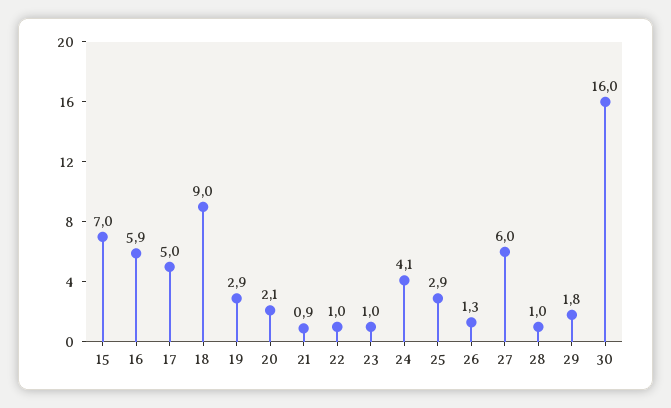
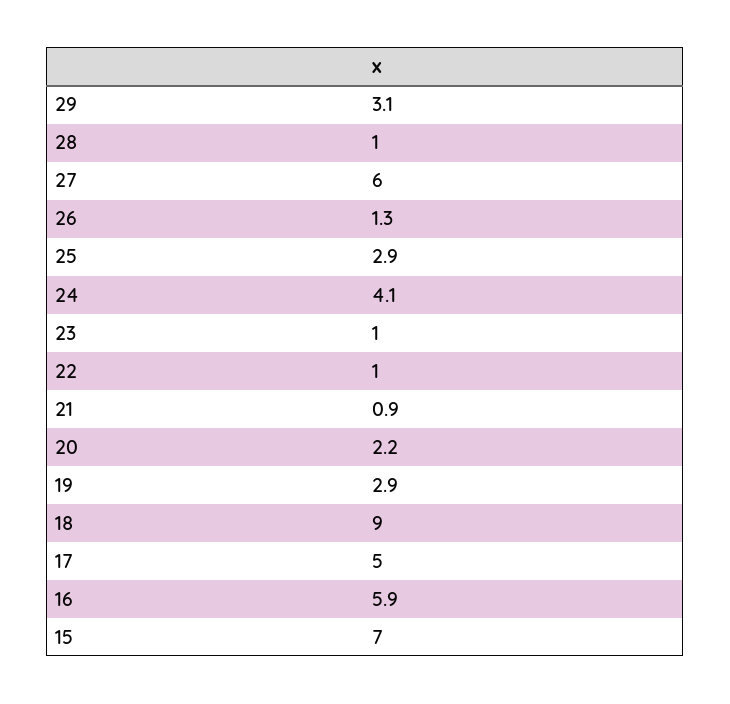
20: 2.1 -> 2.2
29: 1.8 -> 3.1
30: 16 -> none

